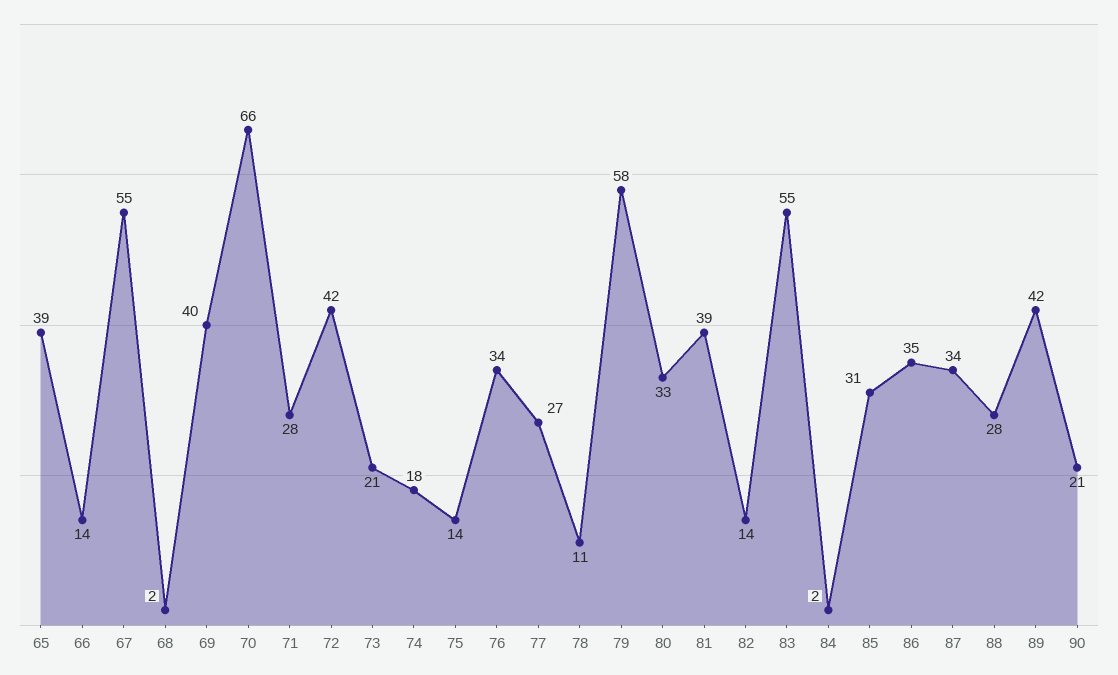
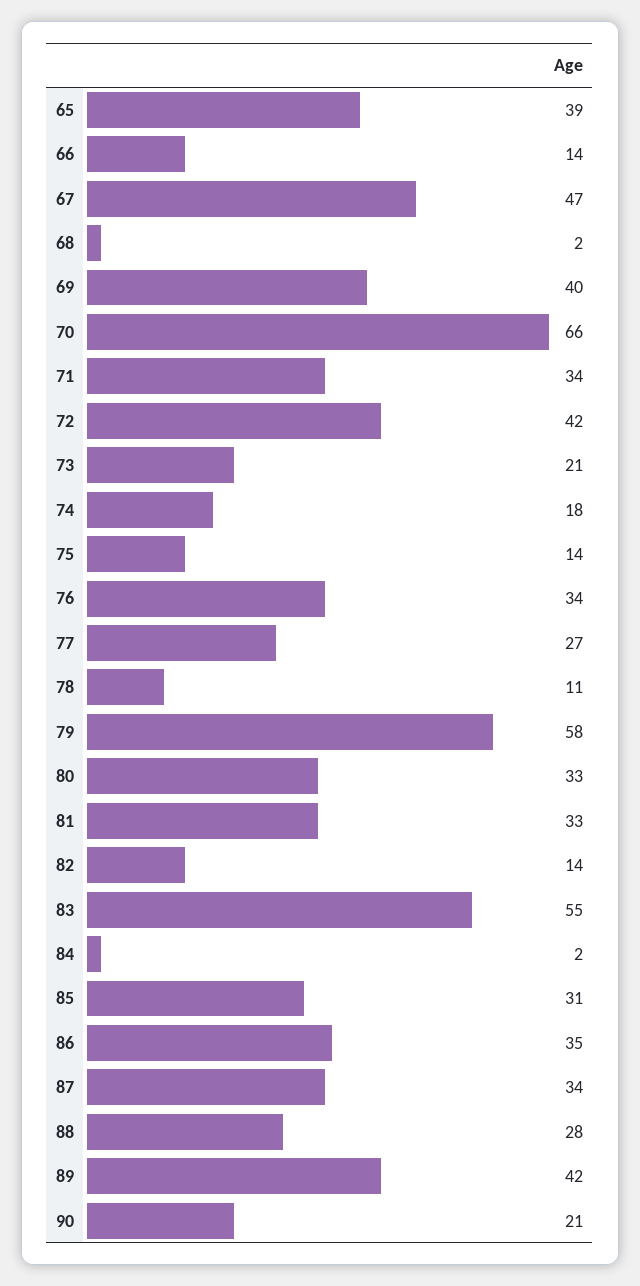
67: 55 -> 47
71: 28 -> 34
81: 39 -> 33

